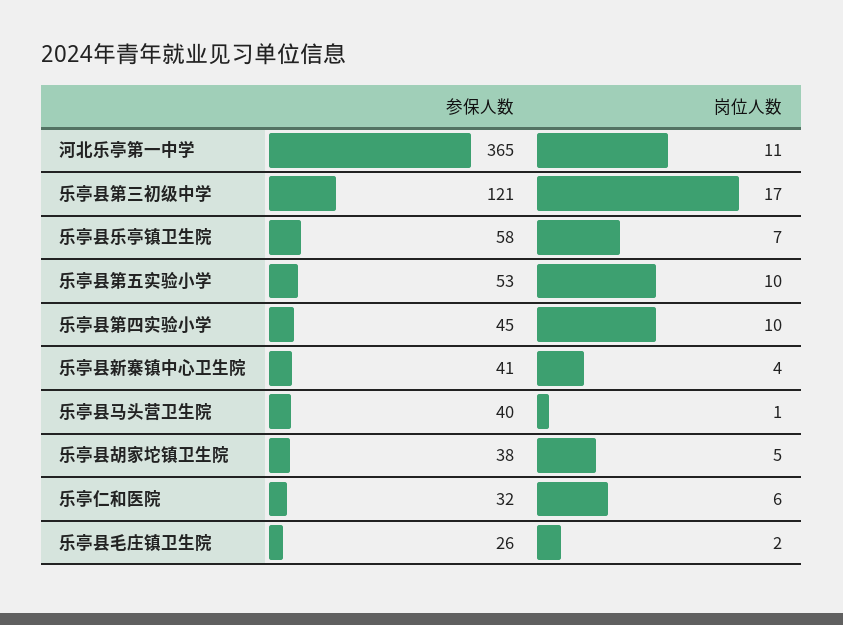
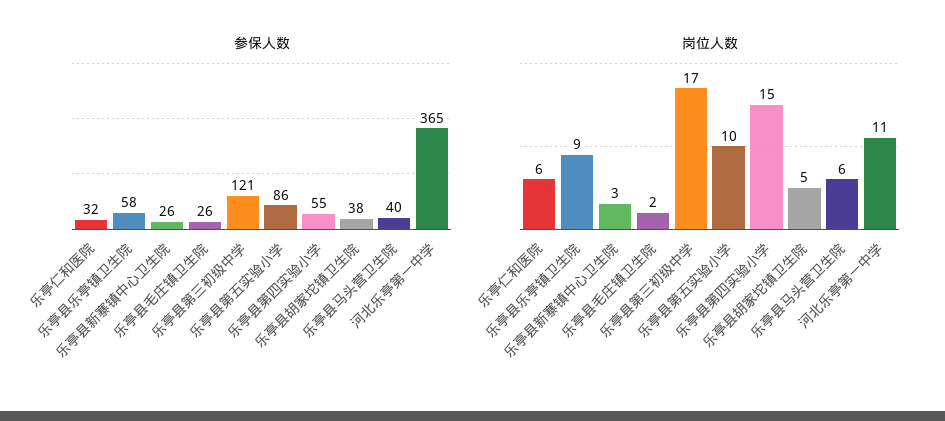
岗位人数, 乐亭县乐亭镇卫生院: 7 -> 9
参保人数, 乐亭县第五实验小学: 53 -> 86
参保人数, 乐亭县第四实验小学: 45 -> 55
岗位人数, 乐亭县第四实验小学: 10 -> 15
参保人数, 乐亭县新寨镇中心卫生院: 41 -> 26
岗位人数, 乐亭县新寨镇中心卫生院: 4 -> 3
岗位人数, 乐亭县马头营卫生院: 1 -> 6

